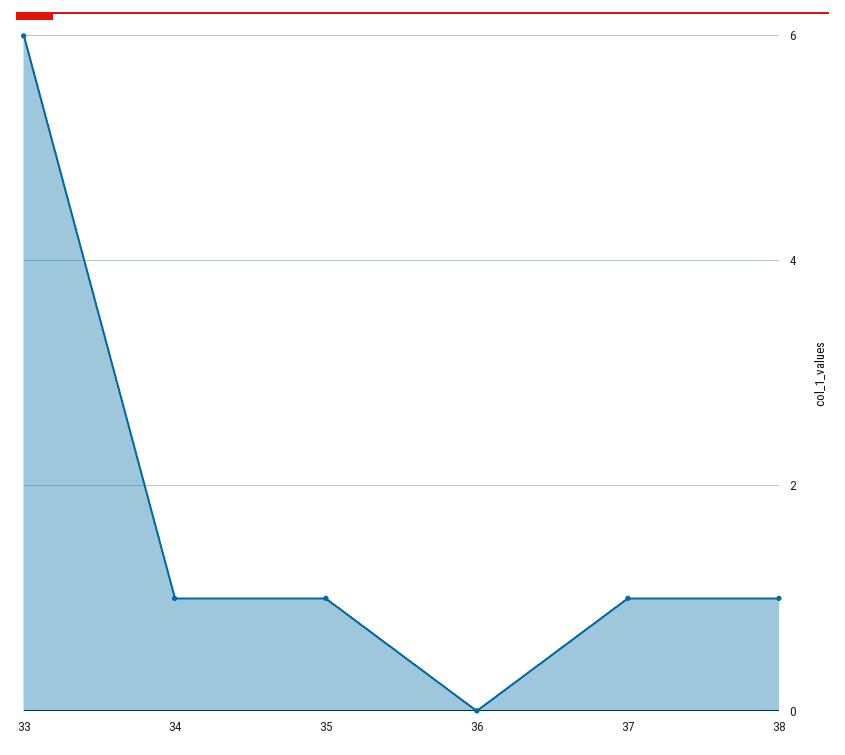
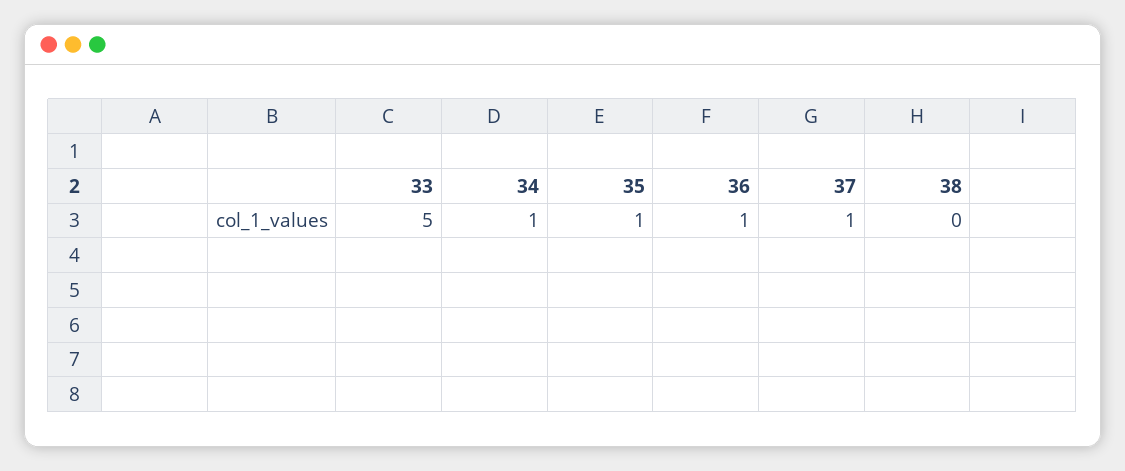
33: 6 -> 5
36: 0 -> 1
38: 1 -> 0

